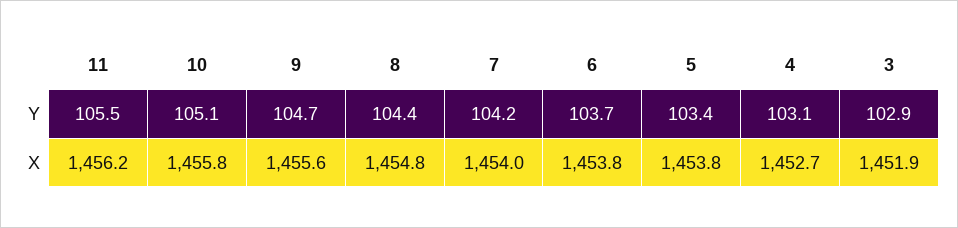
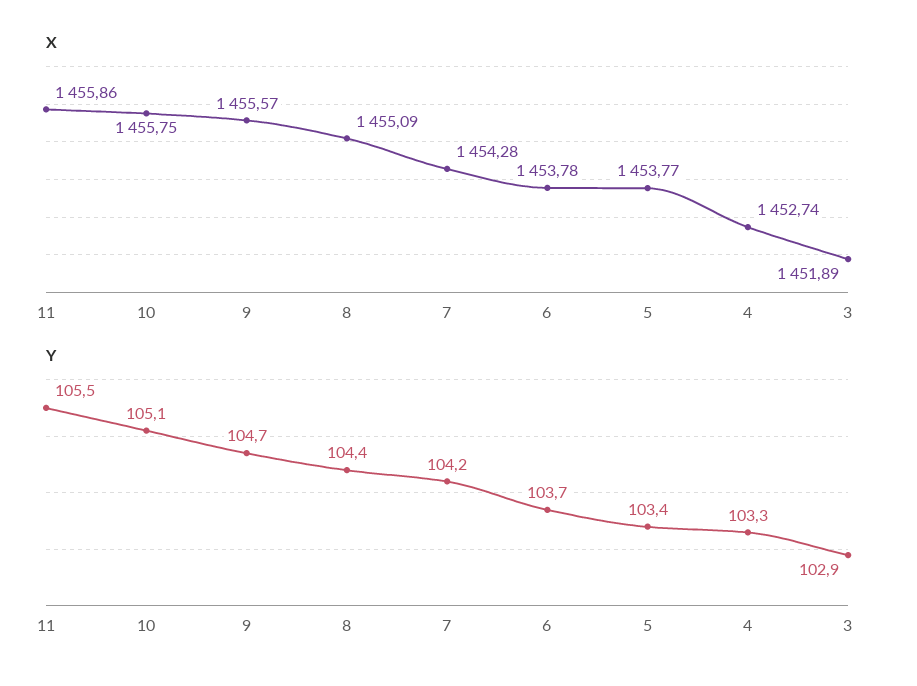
Y, 4: 103.1 -> 103.3
X, 11: 1456.2 -> 1455.86
X, 8: 1454.8 -> 1455.09
X, 7: 1454 -> 1454.28

